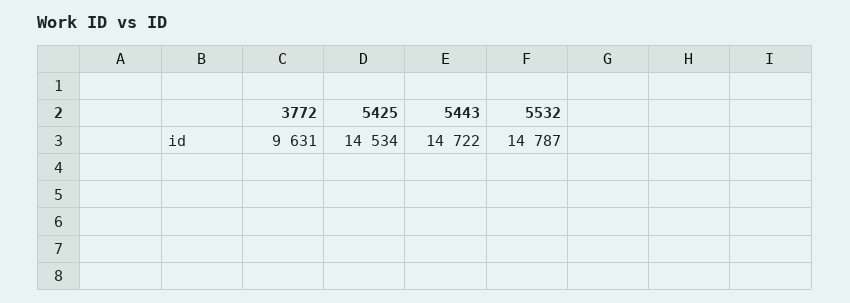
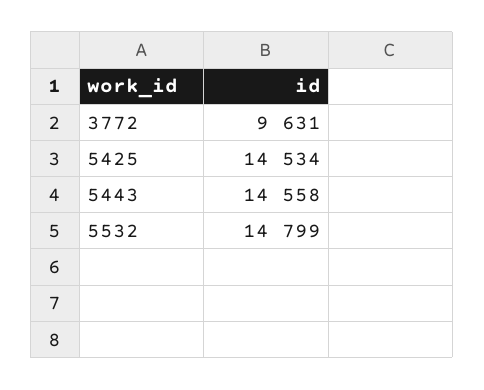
5443: 14722 -> 14558
5532: 14787 -> 14799

